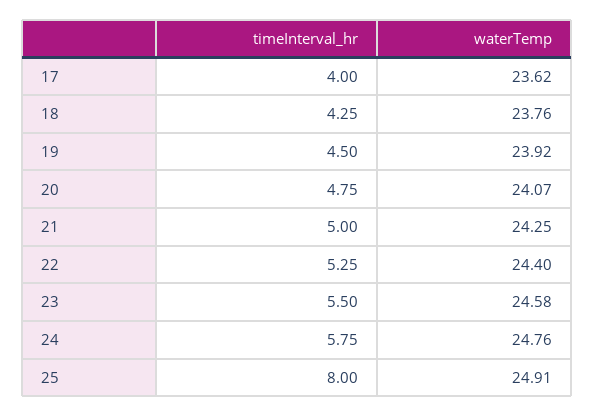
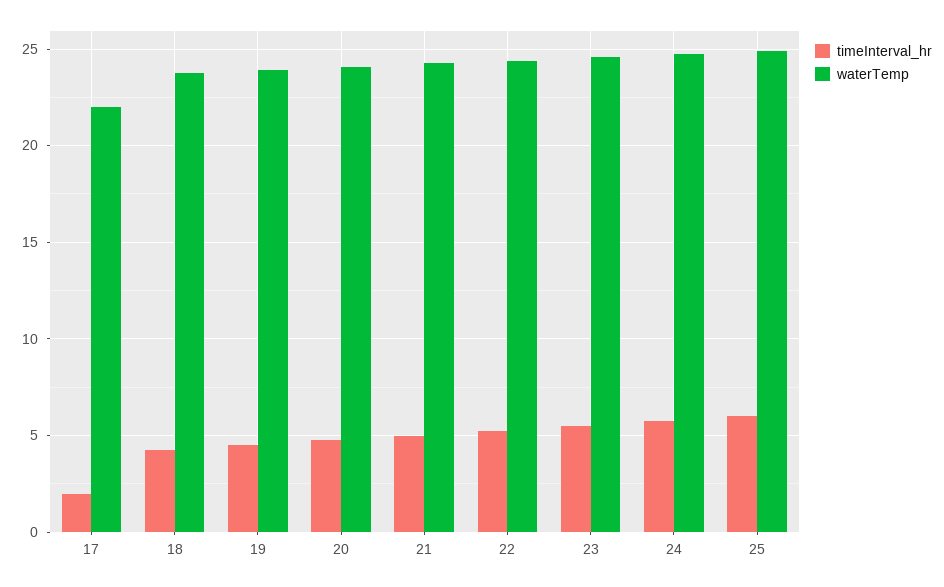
timeInterval_hr, 17: 4 -> 2
waterTemp, 17: 23.62 -> 22
timeInterval_hr, 25: 8 -> 6

